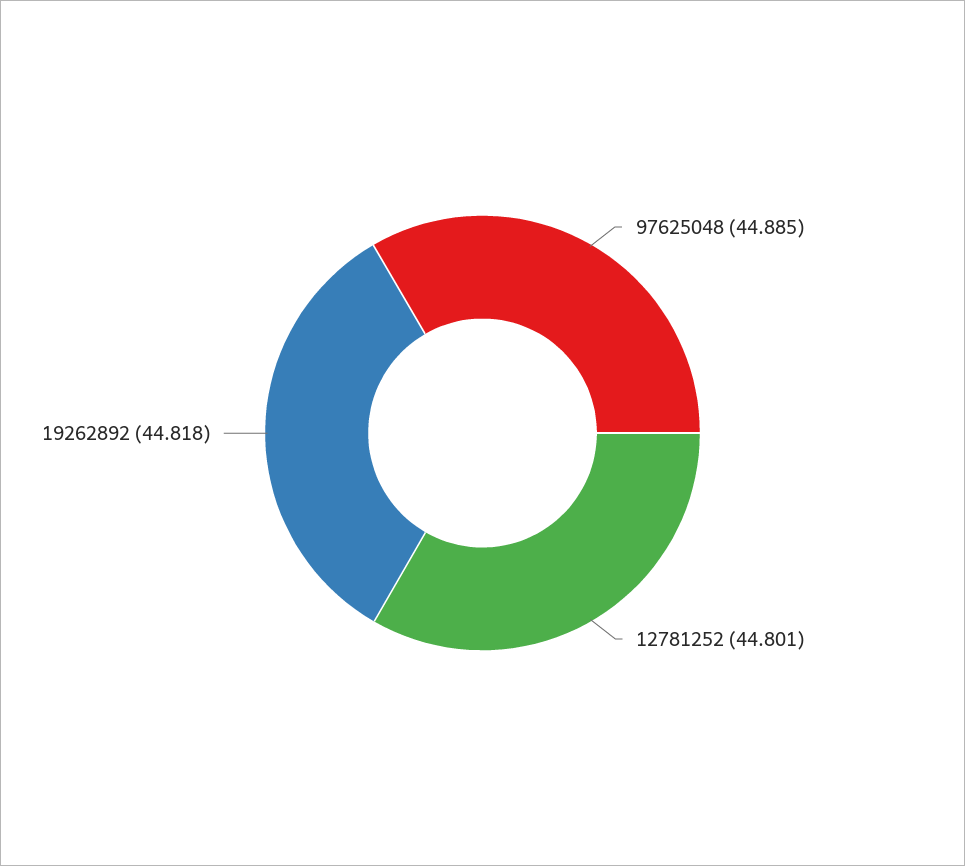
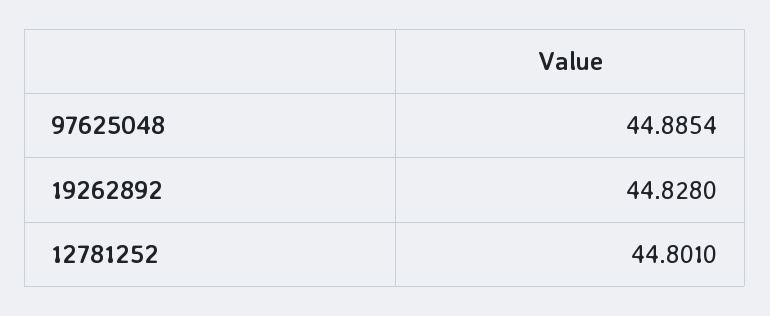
19262892: 44.818 -> 44.828

